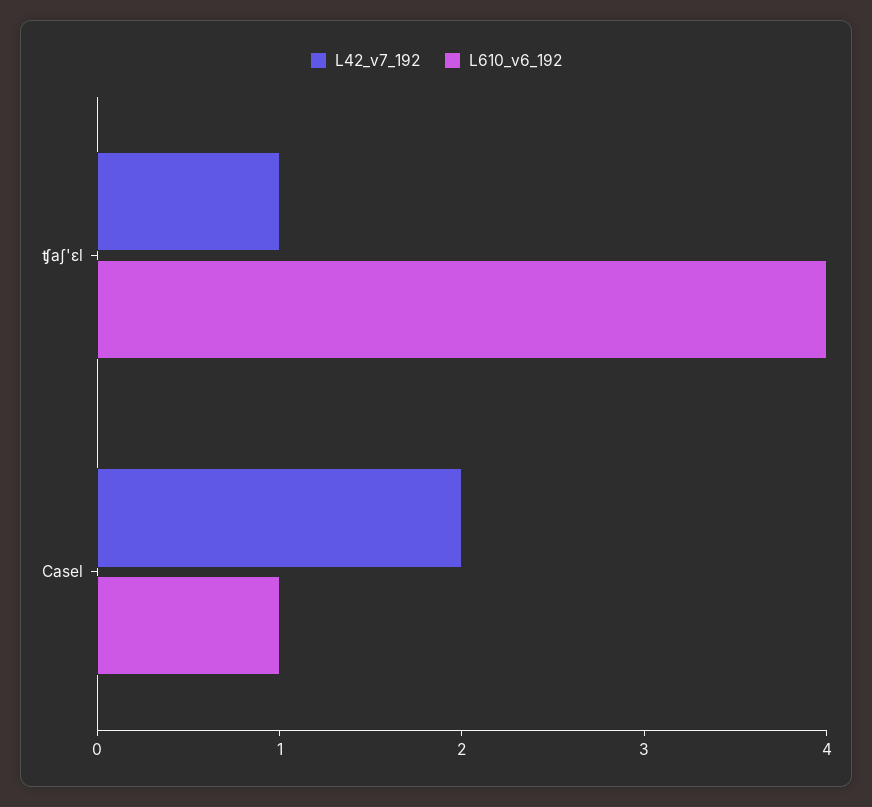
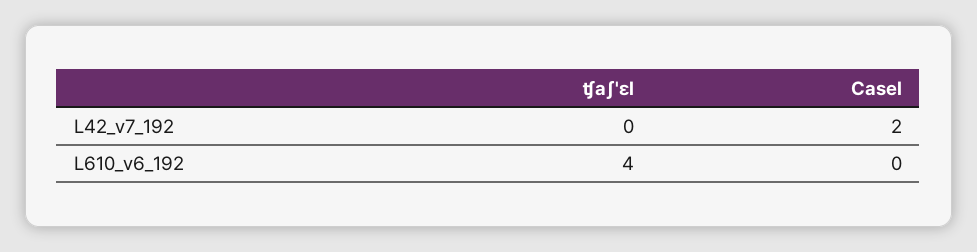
L42_v7_192, ʧaʃ'ɛl: 1 -> 0
L610_v6_192, Casel: 1 -> 0

